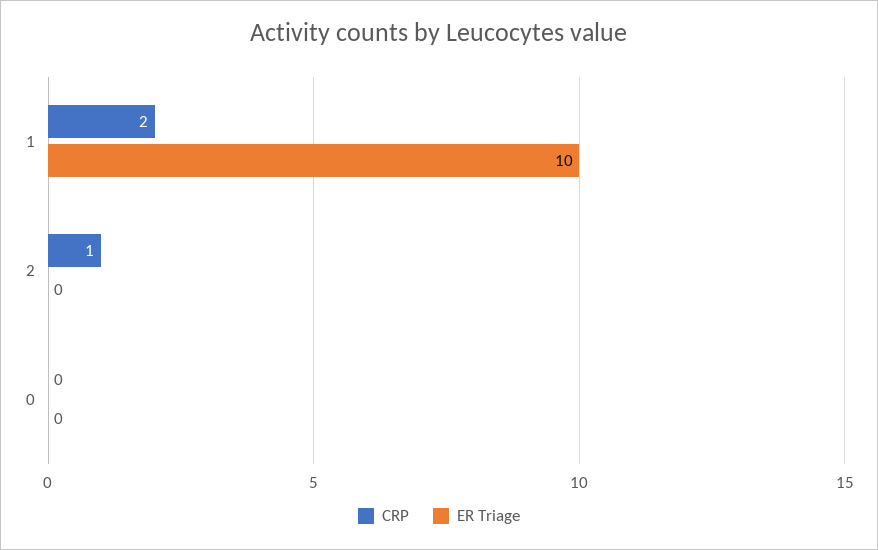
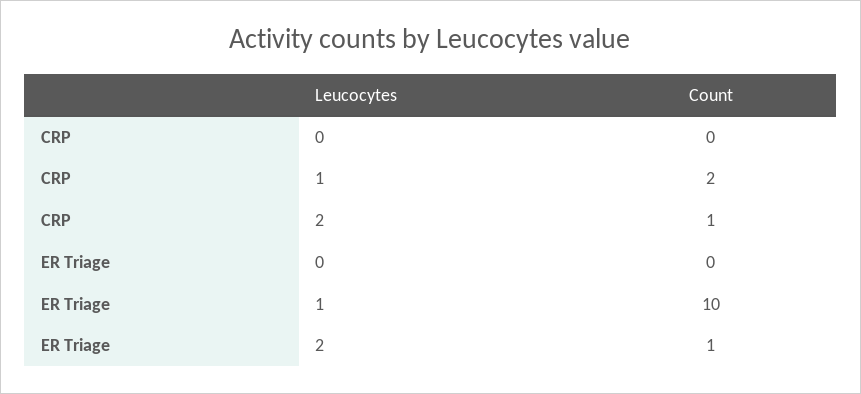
ER Triage, 2: 0 -> 1

